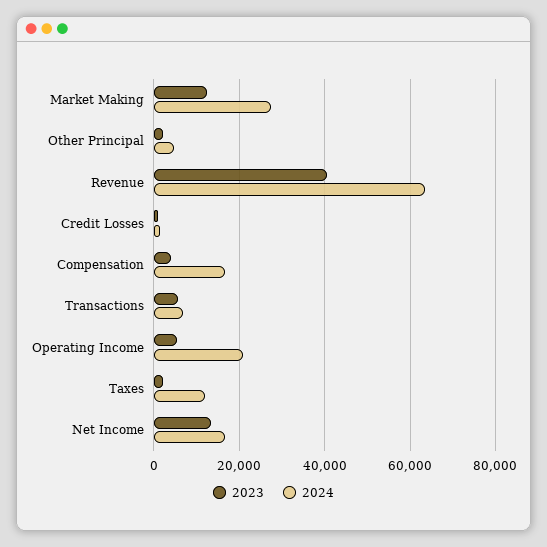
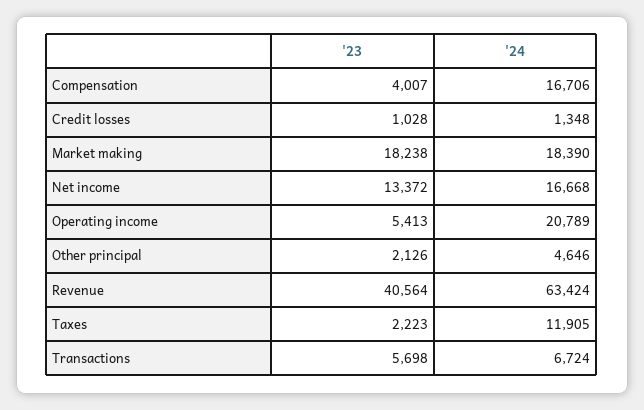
2023, Market Making: 12000 -> 18238
2024, Market Making: 28000 -> 18390

